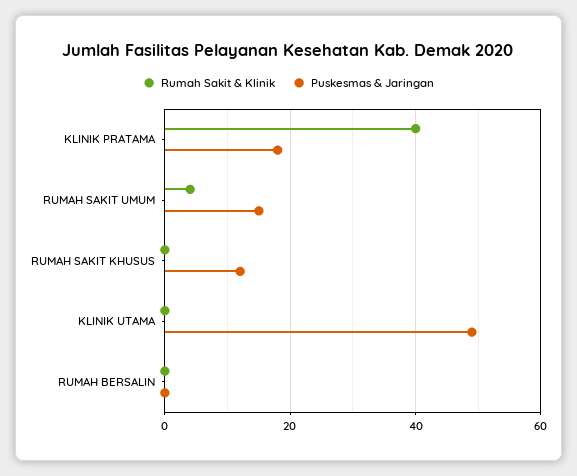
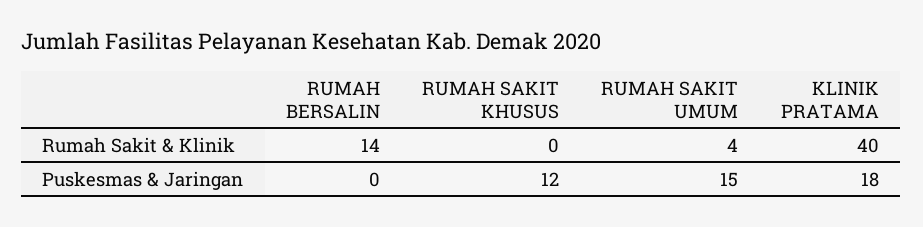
Rumah Sakit & Klinik, KLINIK UTAMA: 0 -> none
Puskesmas & Jaringan, KLINIK UTAMA: 50 -> none
Rumah Sakit & Klinik, RUMAH BERSALIN: 0 -> 14

